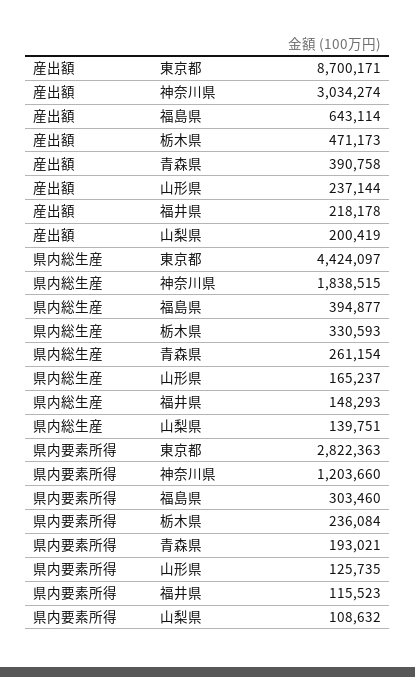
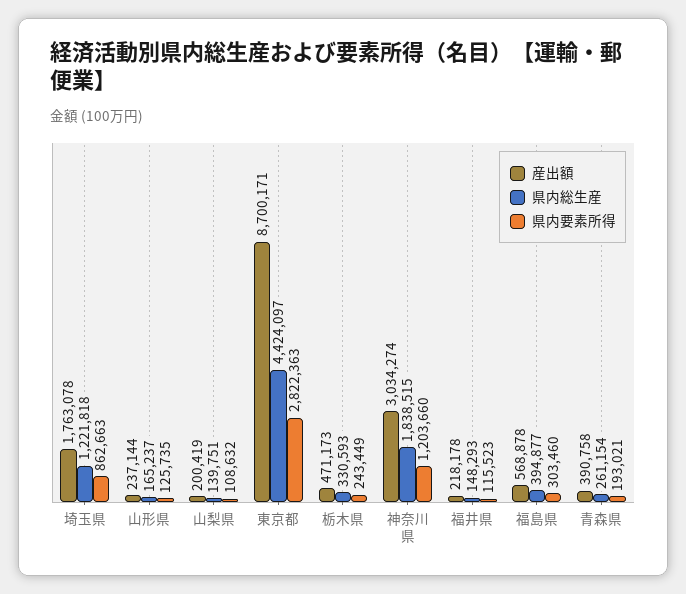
産出額, 福島県: 643114 -> 568878
県内要素所得, 栃木県: 236084 -> 243449
産出額, 埼玉県: none -> 1763078
県内総生産, 埼玉県: none -> 1221818
県内要素所得, 埼玉県: none -> 862663

